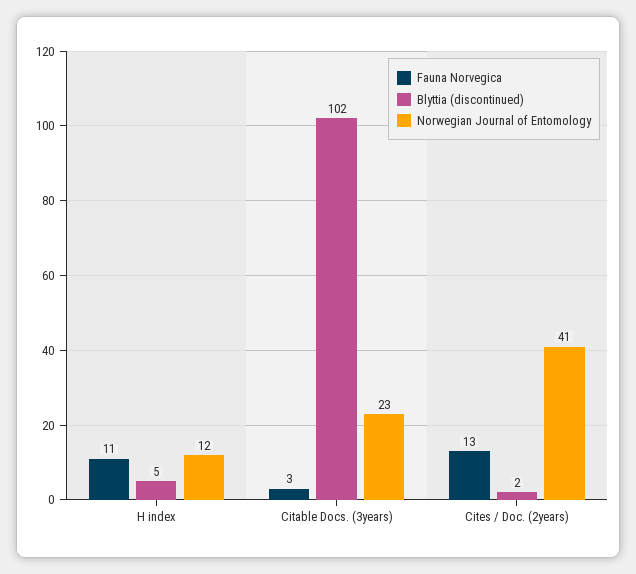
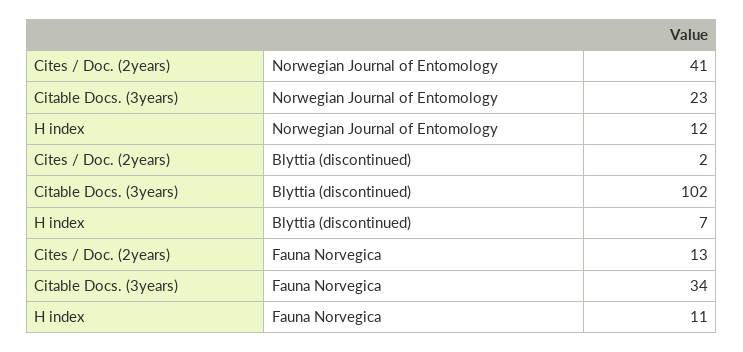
Blyttia (discontinued), H index: 5 -> 7
Fauna Norvegica, Citable Docs. (3years): 3 -> 34

